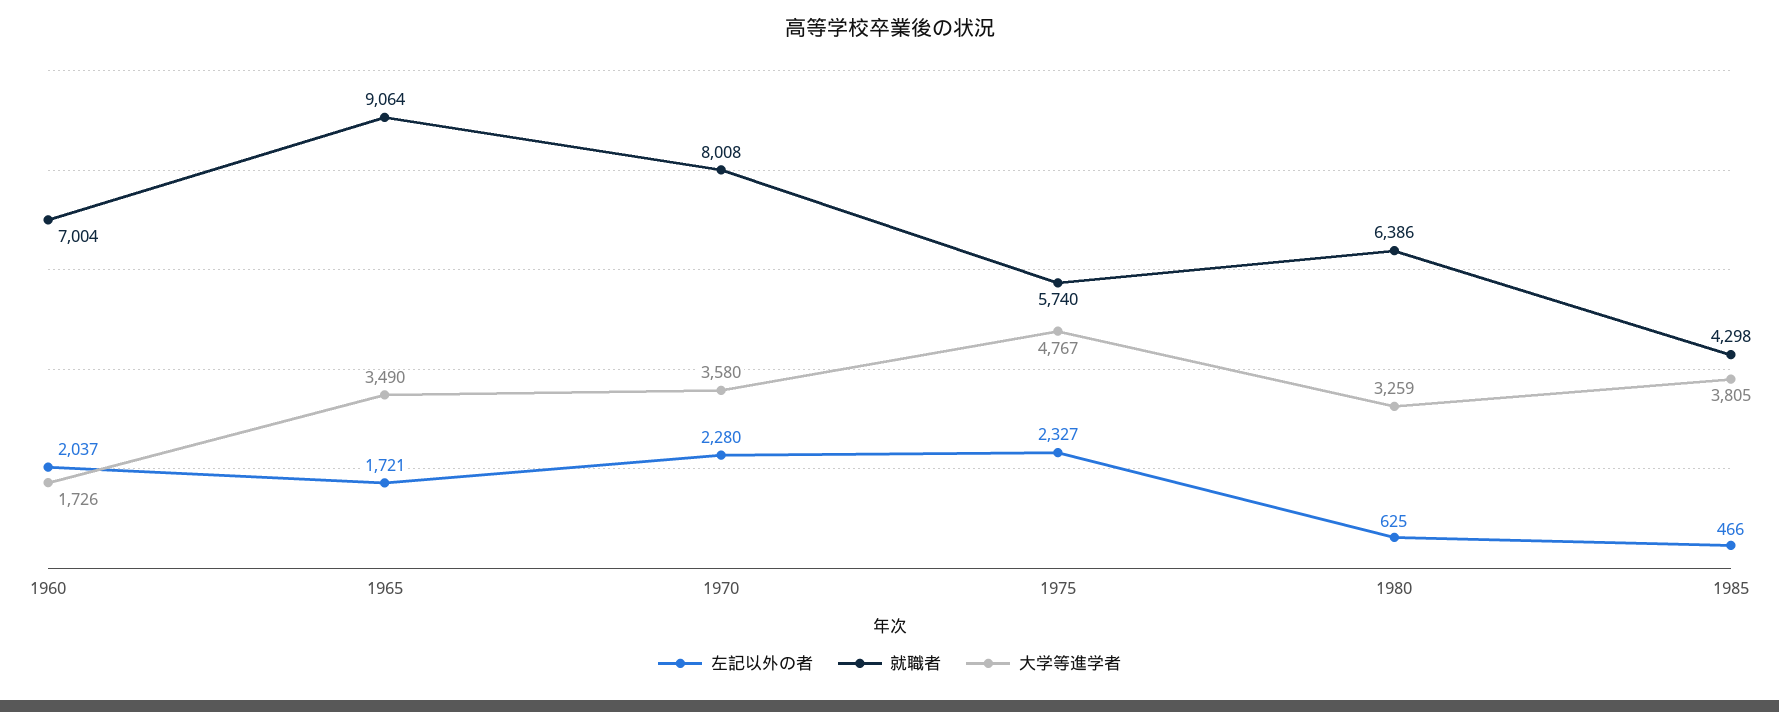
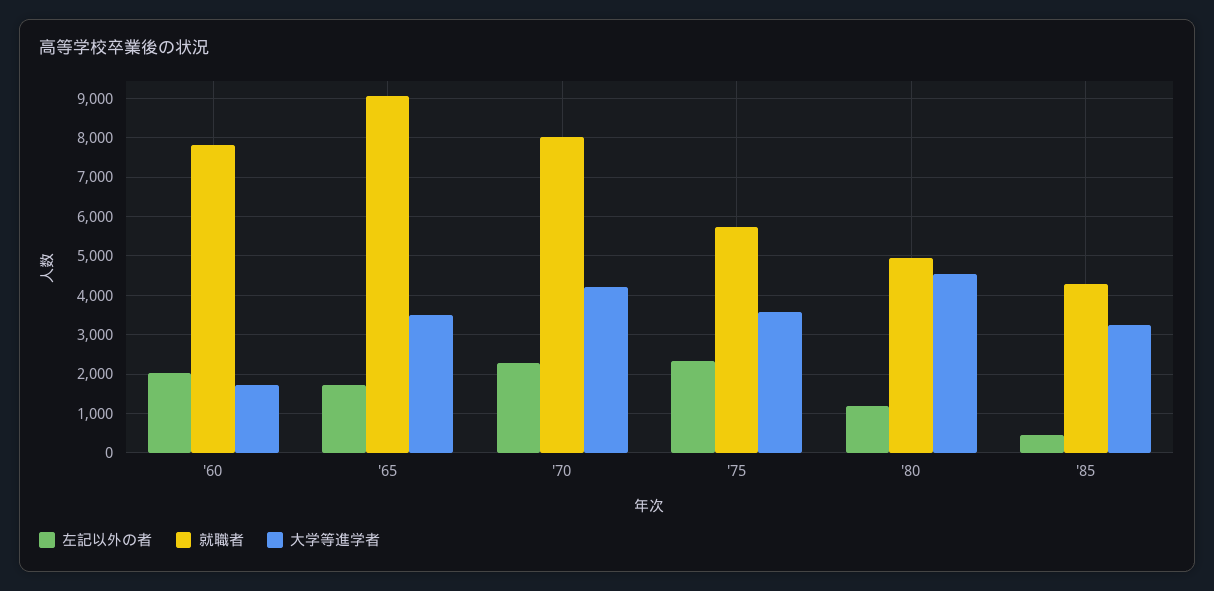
就職者, 1960: 7004 -> 7800
大学等進学者, 1970: 3580 -> 4200
大学等進学者, 1975: 4767 -> 3600
左記以外の者, 1980: 625 -> 1200
就職者, 1980: 6386 -> 5000
大学等進学者, 1980: 3259 -> 4600
大学等進学者, 1985: 3805 -> 3200

